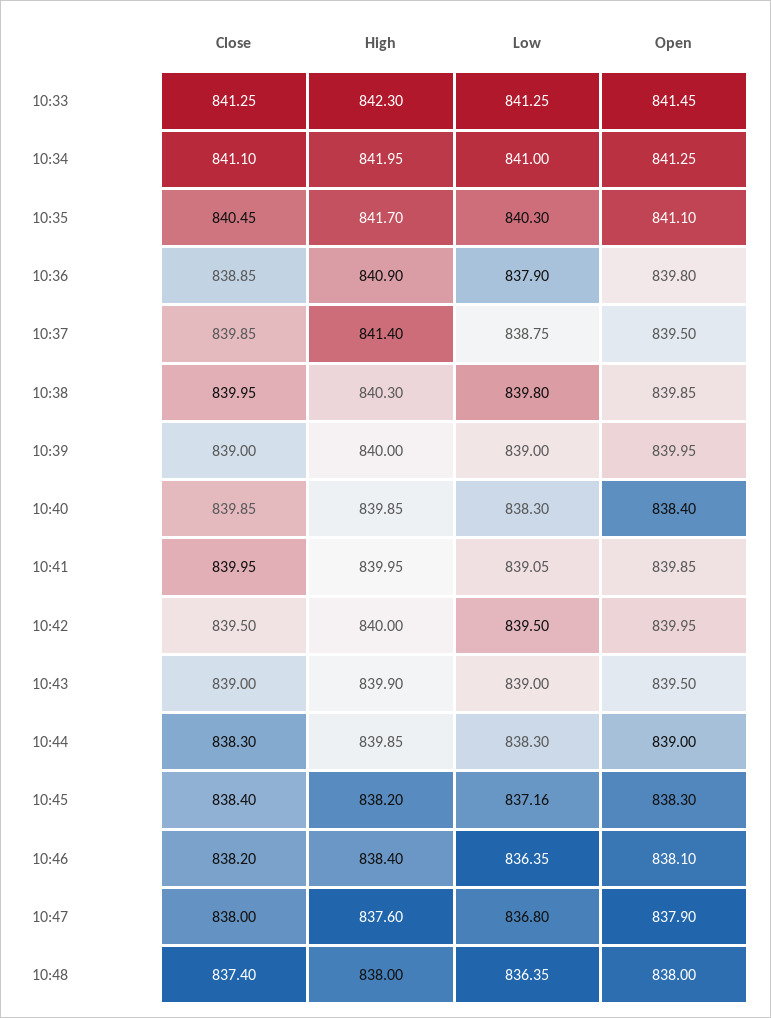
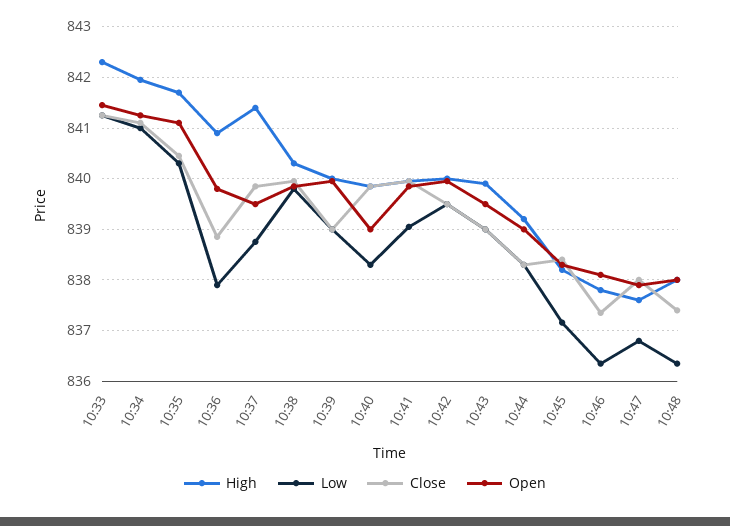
Open, 10:40: 838.4 -> 839
High, 10:44: 839.85 -> 839.2
Close, 10:46: 838.2 -> 837.4
High, 10:46: 838.4 -> 837.8

